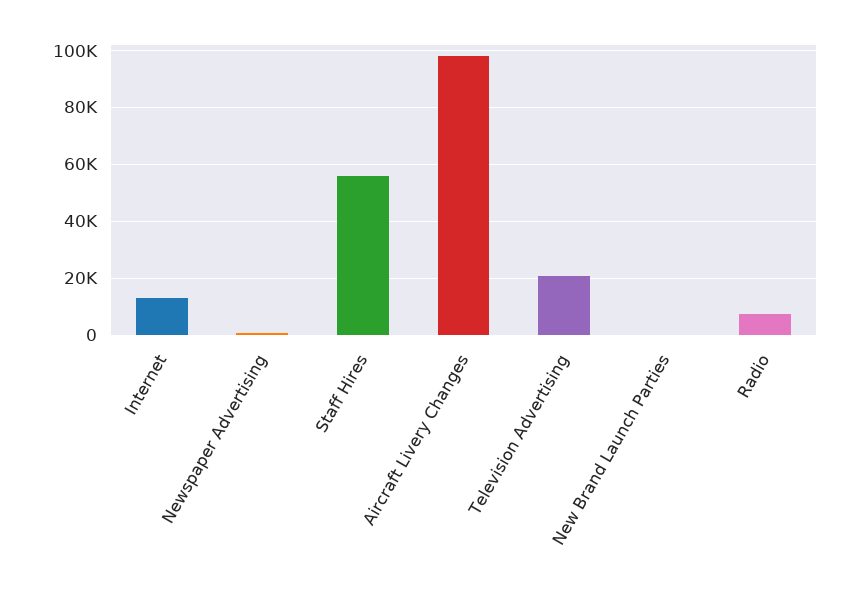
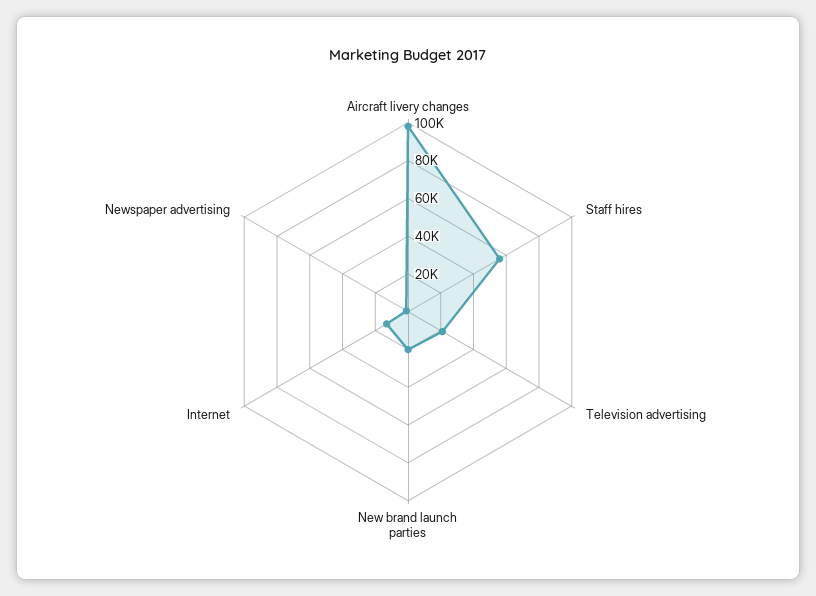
New Brand Launch Parties: 0 -> 20000
Radio: 7500 -> none

